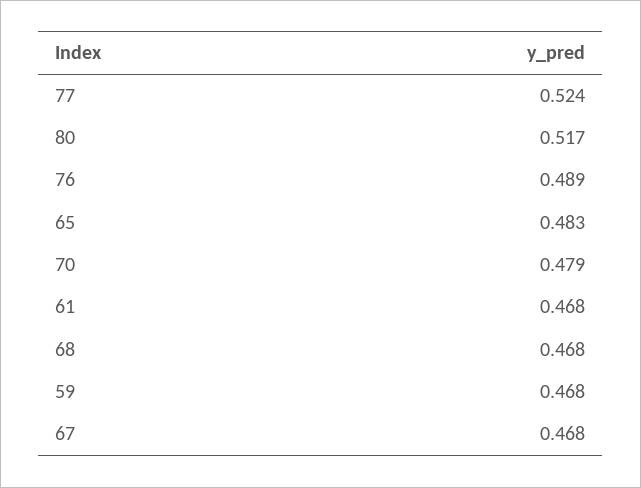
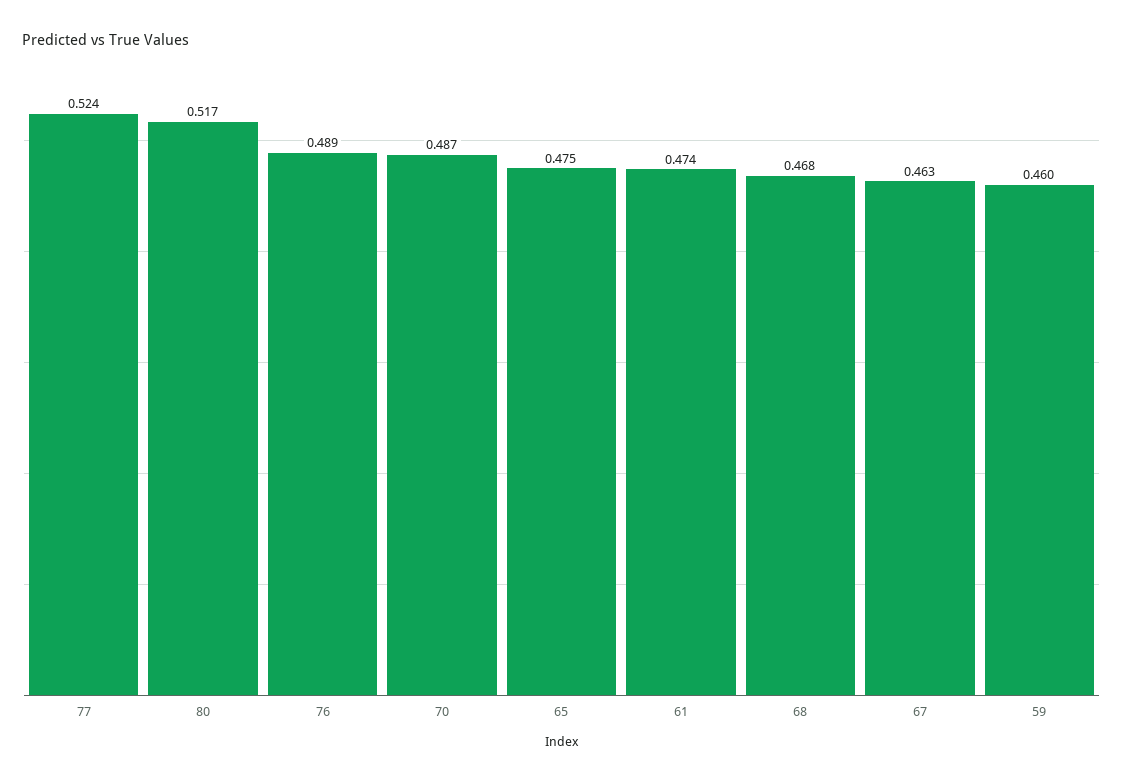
65: 0.483 -> 0.475
70: 0.479 -> 0.487
61: 0.468 -> 0.474
59: 0.468 -> 0.46
67: 0.468 -> 0.463

